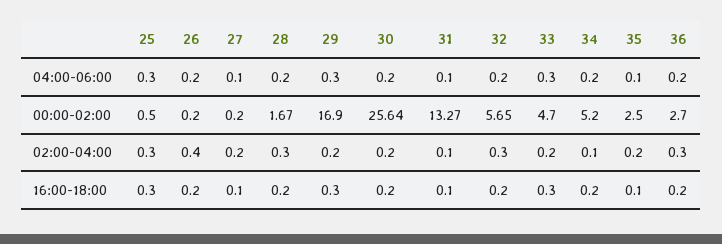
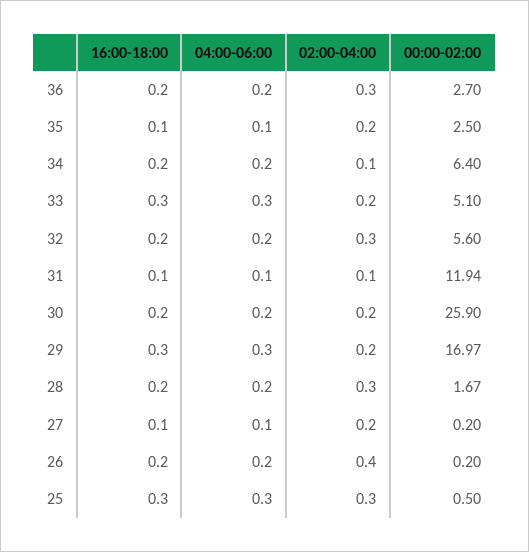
29, 00:00-02:00: 16.9 -> 16.97
30, 00:00-02:00: 25.64 -> 25.9
31, 00:00-02:00: 13.27 -> 11.94
32, 00:00-02:00: 5.65 -> 5.6
33, 00:00-02:00: 4.7 -> 5.1
34, 00:00-02:00: 5.2 -> 6.4

